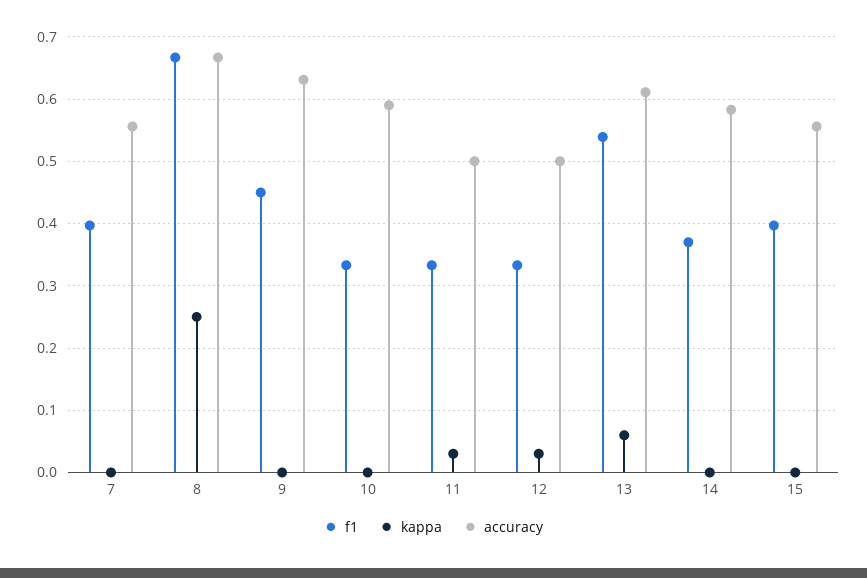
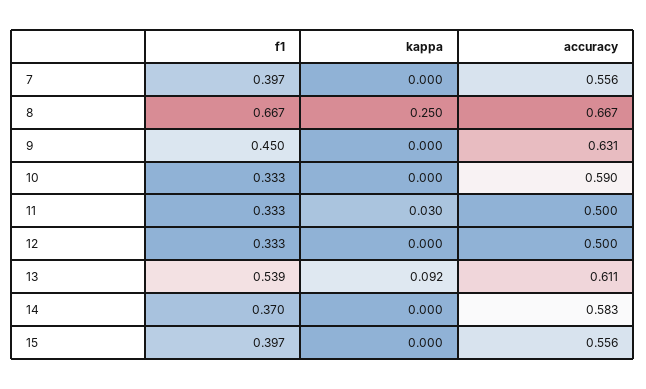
kappa, 12: 0.03 -> 0
kappa, 13: 0.06 -> 0.092

